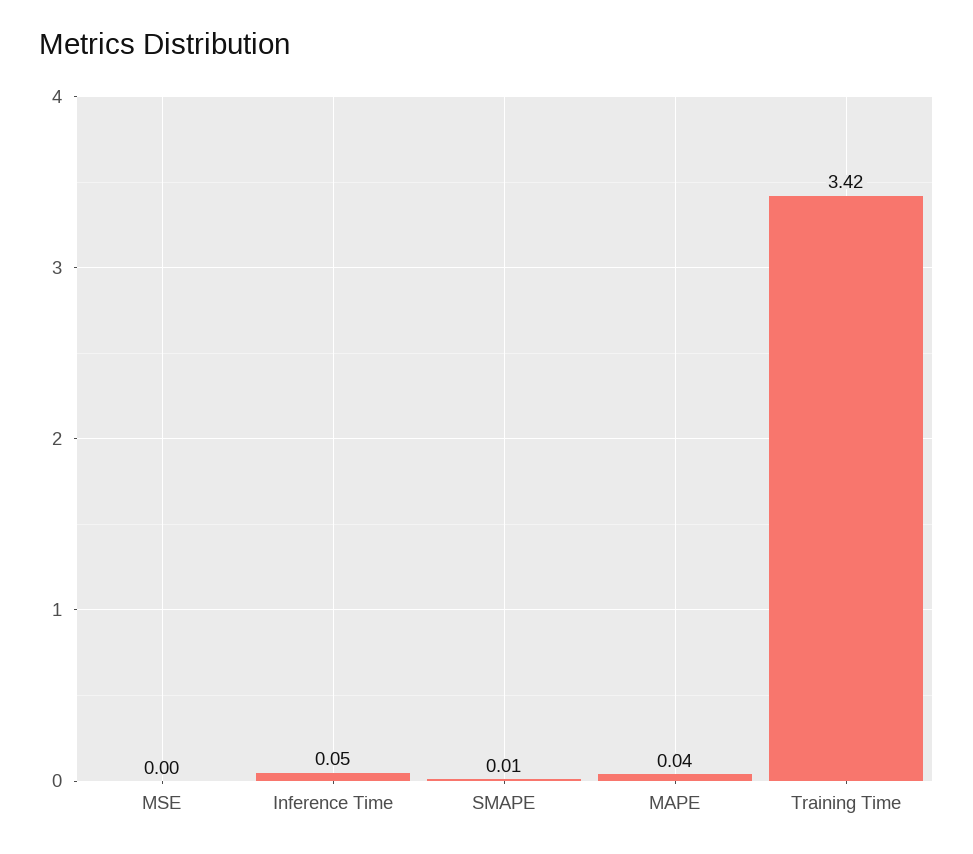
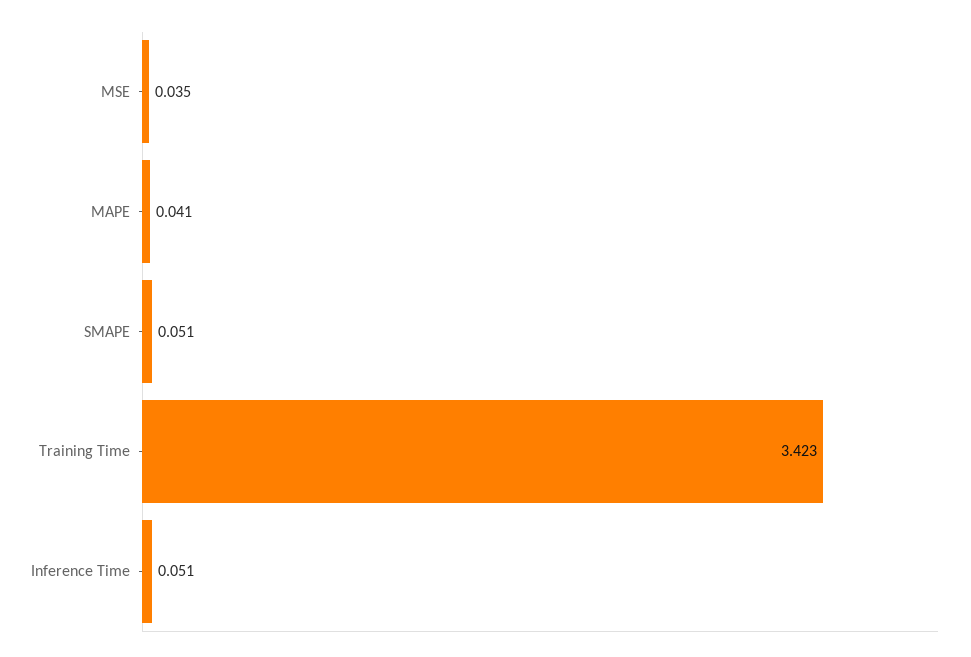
MSE: 0 -> 0.035
SMAPE: 0.01 -> 0.051

